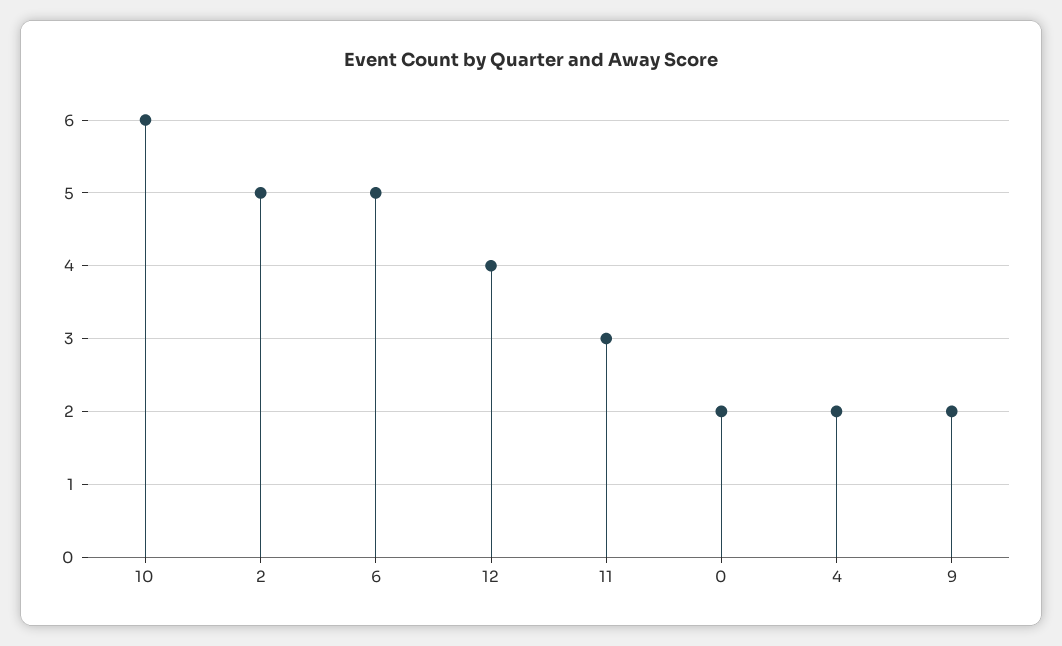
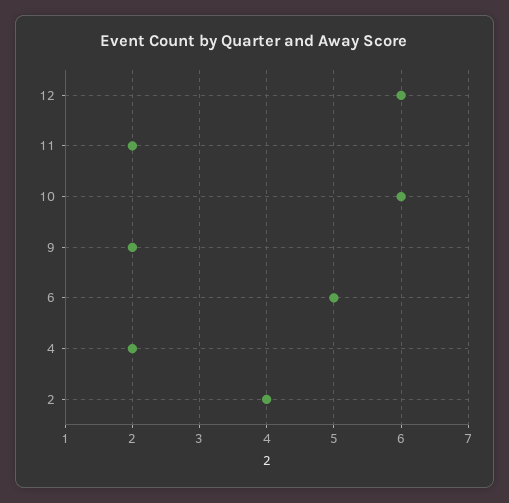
2: 5 -> 4
12: 4 -> 6
11: 3 -> 2
0: 2 -> none

